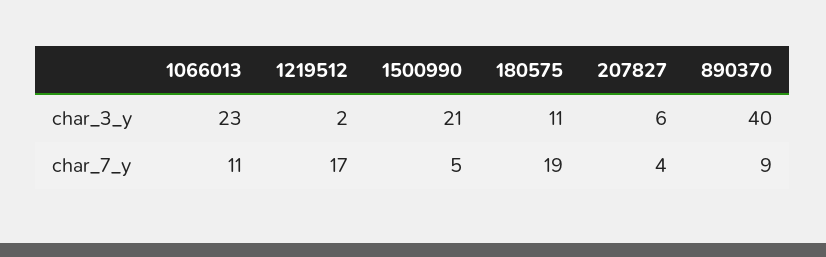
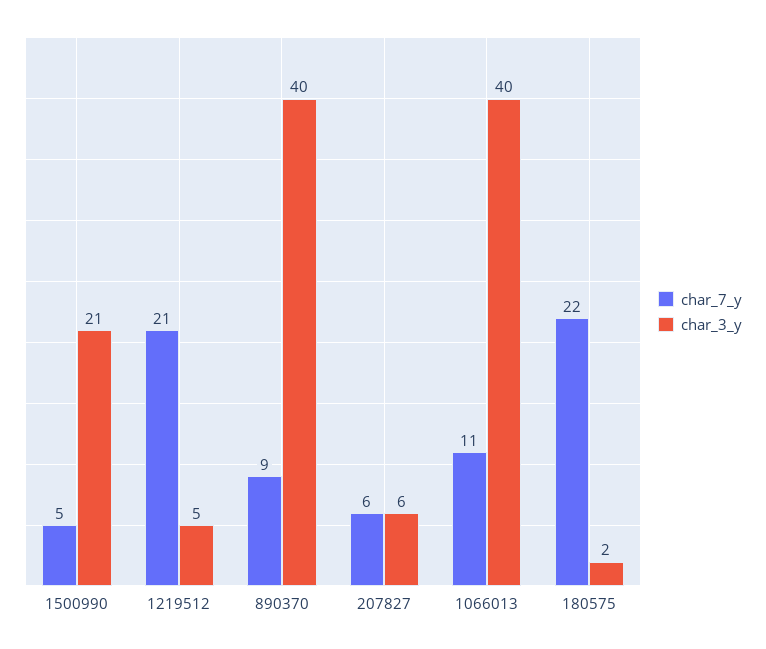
char_3_y, 1066013: 23 -> 40
char_3_y, 1219512: 2 -> 5
char_3_y, 180575: 11 -> 2
char_7_y, 1219512: 17 -> 21
char_7_y, 180575: 19 -> 22
char_7_y, 207827: 4 -> 6

